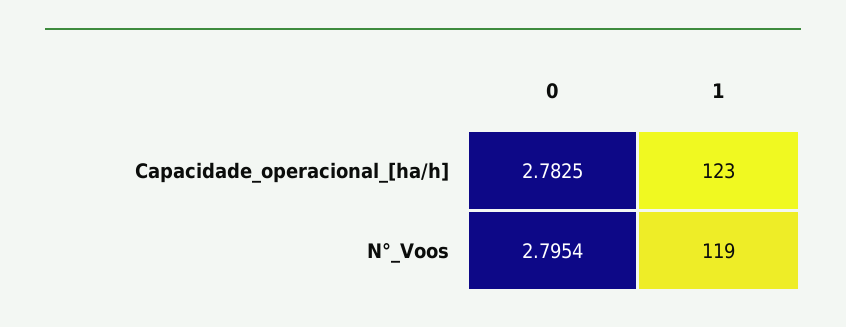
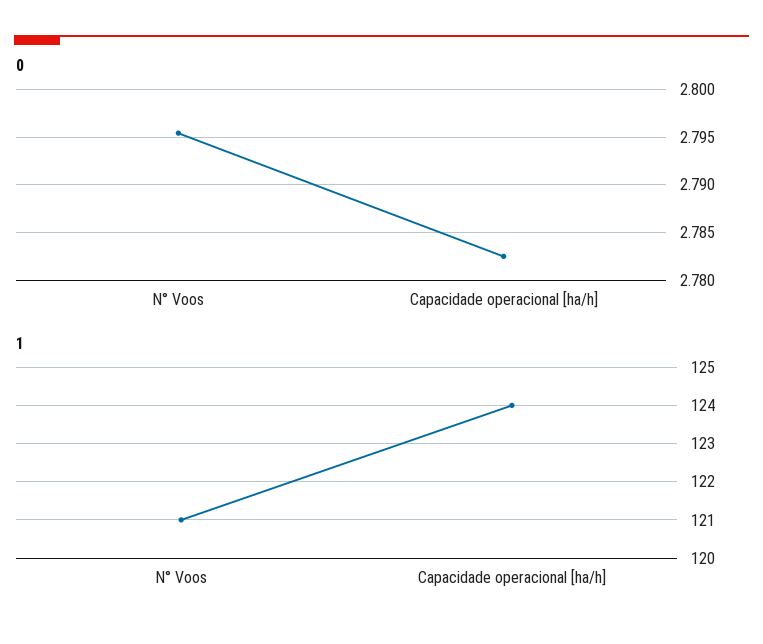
1, Capacidade_operacional_[ha/h]: 123 -> 124
1, N°_Voos: 119 -> 121

